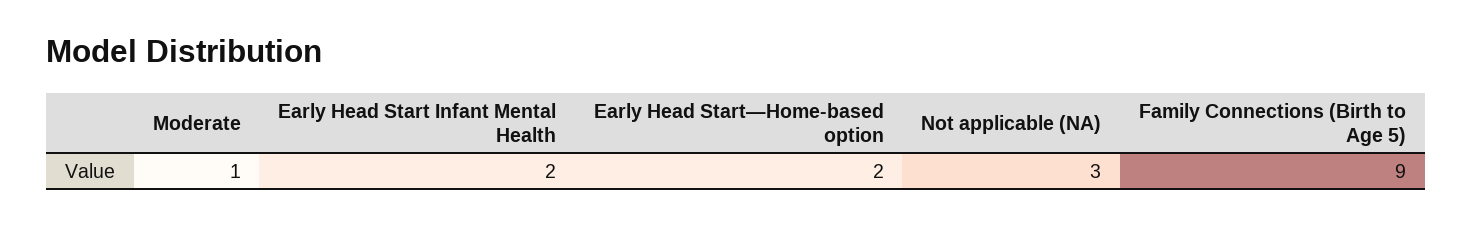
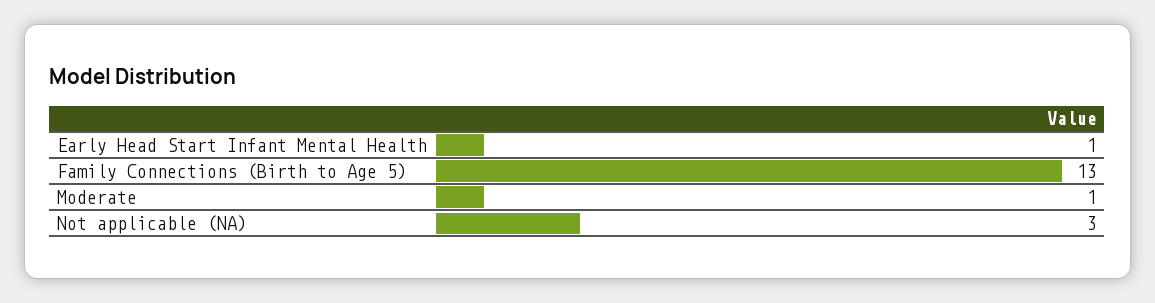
Early Head Start Infant Mental Health: 2 -> 1
Early Head Start—Home-based option: 2 -> none
Family Connections (Birth to Age 5): 9 -> 13

